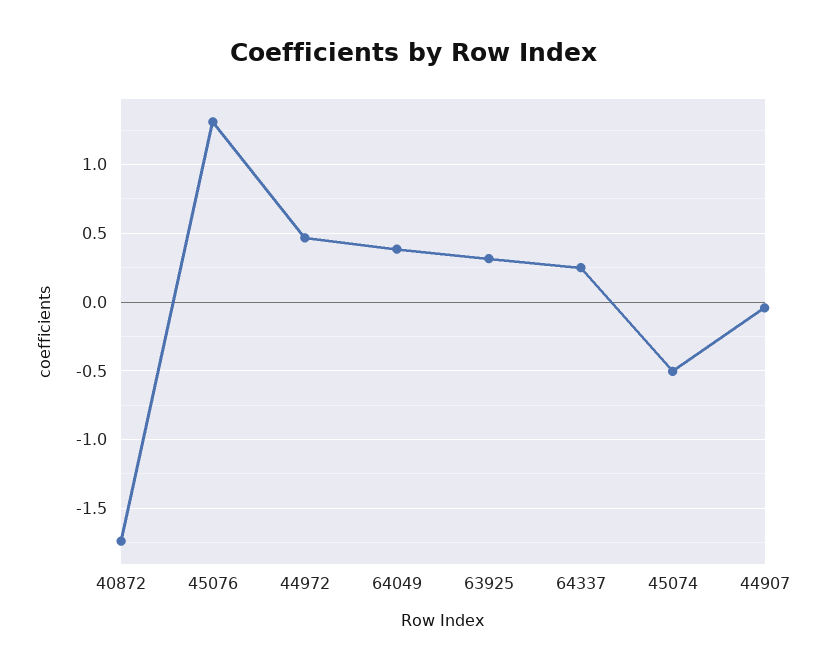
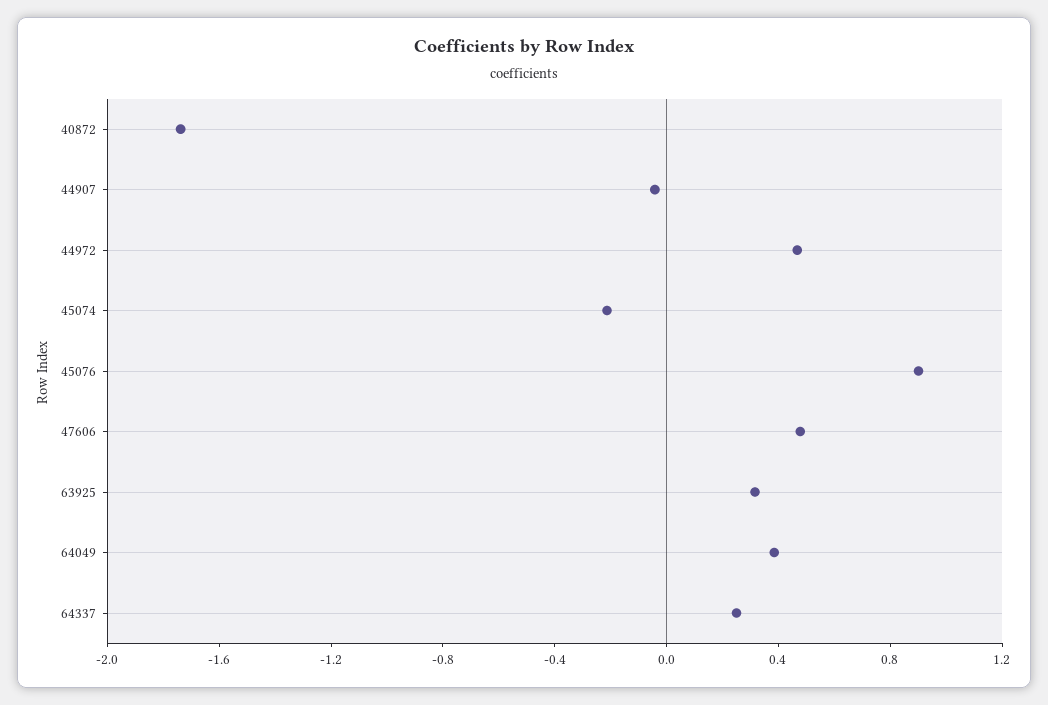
45076: 1.3 -> 0.9
45074: -0.5 -> -0.2
47606: none -> 0.5

